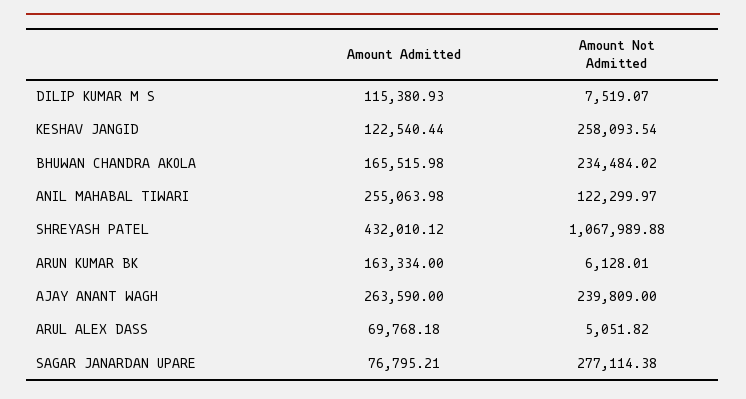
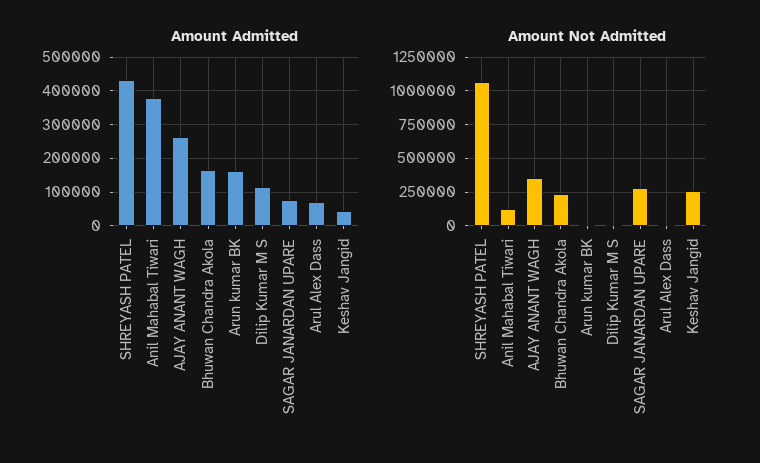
Amount Admitted, KESHAV JANGID: 122540.44 -> 40000
Amount Admitted, ANIL MAHABAL TIWARI: 255063.98 -> 380000
Amount Not Admitted, AJAY ANANT WAGH: 239809 -> 350000

